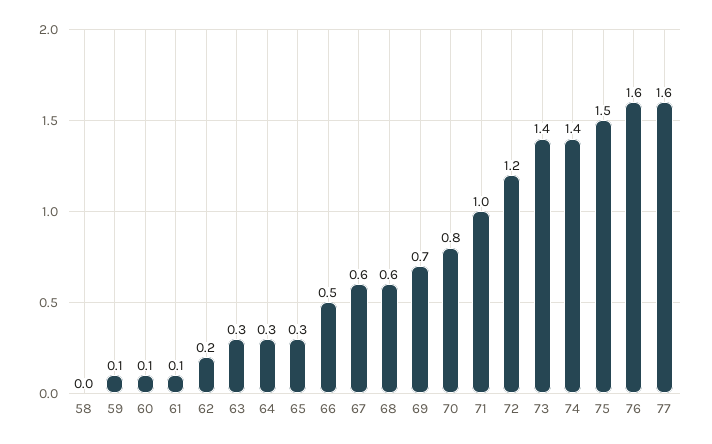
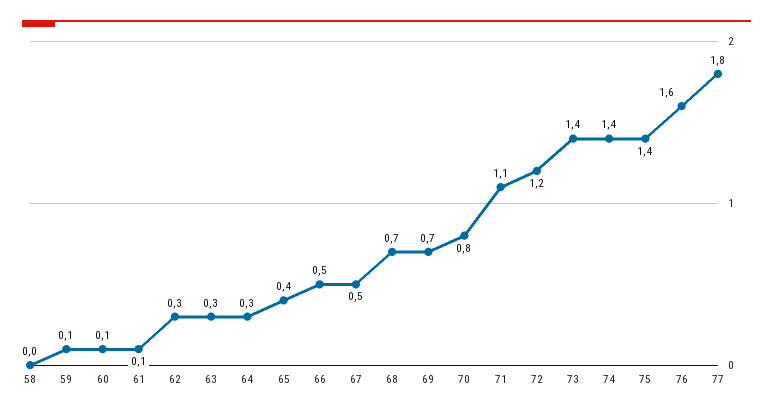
62: 0.2 -> 0.3
65: 0.3 -> 0.4
67: 0.6 -> 0.5
68: 0.6 -> 0.7
71: 1 -> 1.1
75: 1.5 -> 1.4
77: 1.6 -> 1.8

